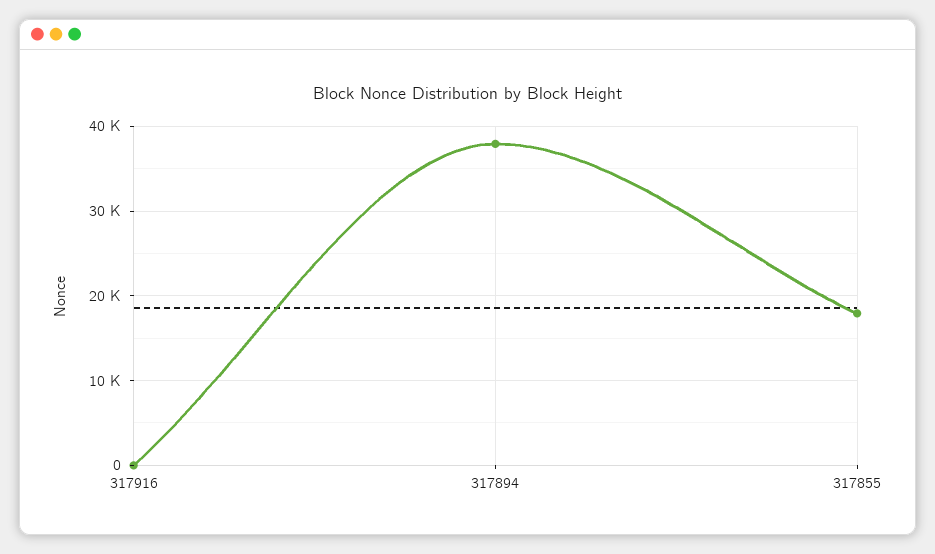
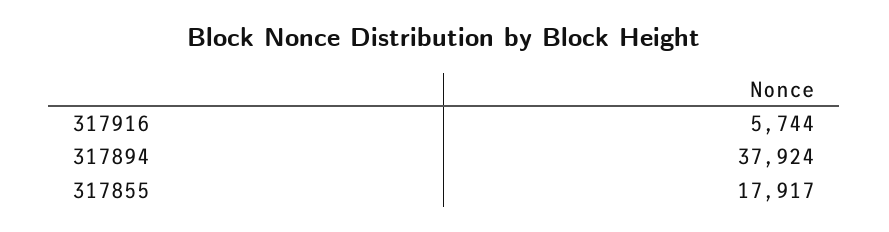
317916: 0 -> 5744

